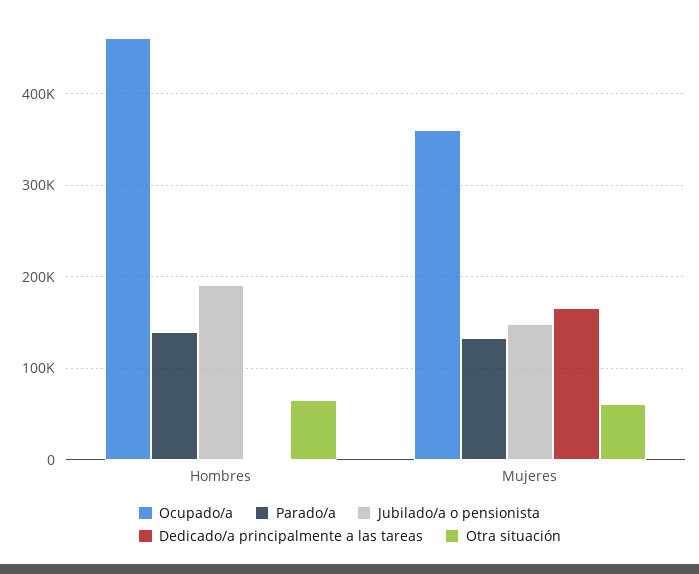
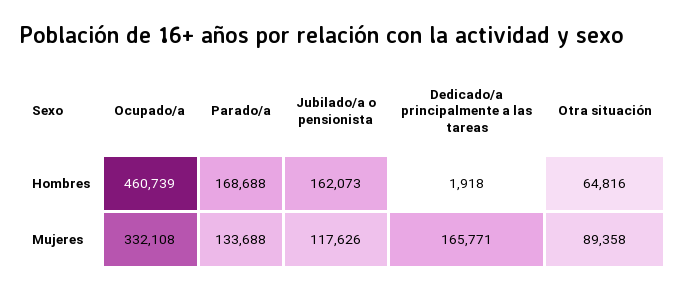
Parado/a, Hombres: 140000 -> 168688
Jubilado/a o pensionista, Hombres: 190000 -> 162073
Ocupado/a, Mujeres: 360000 -> 332108
Jubilado/a o pensionista, Mujeres: 150000 -> 117626
Otra situación, Mujeres: 60000 -> 89358

